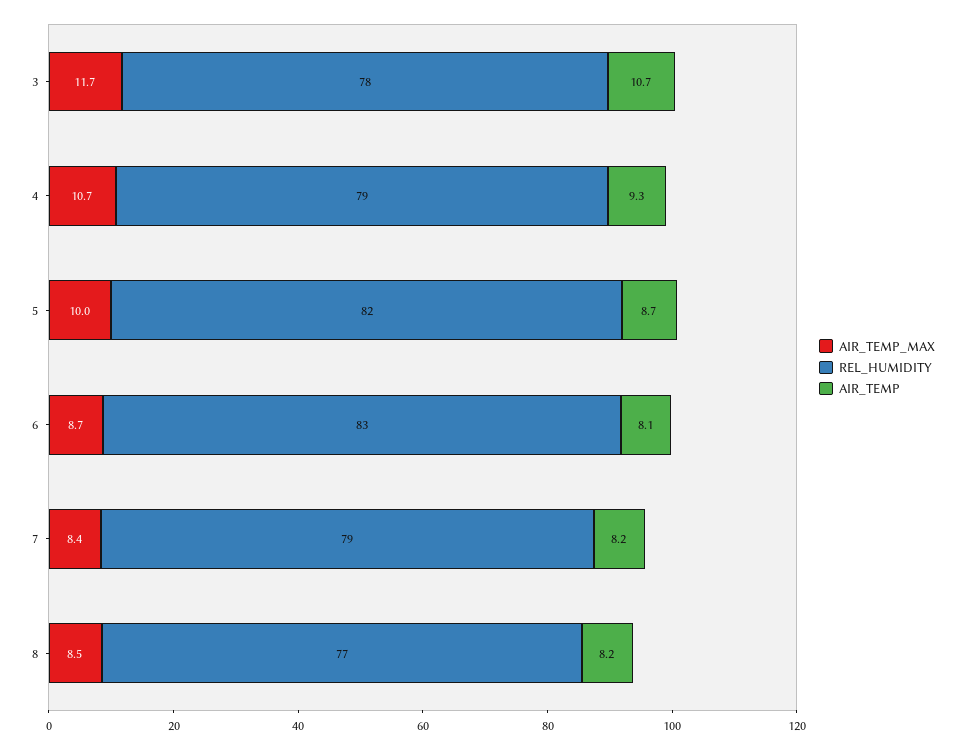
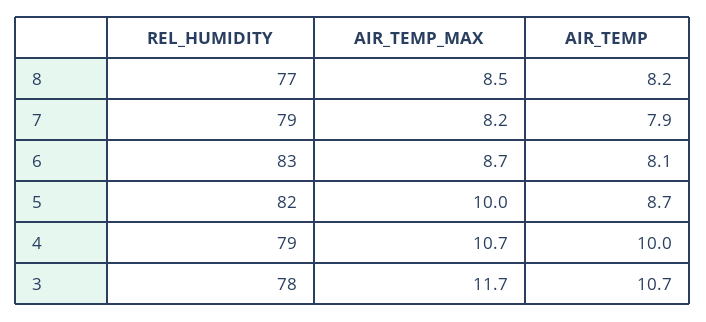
AIR_TEMP, 4: 9.3 -> 10
AIR_TEMP_MAX, 7: 8.4 -> 8.2
AIR_TEMP, 7: 8.2 -> 7.9

